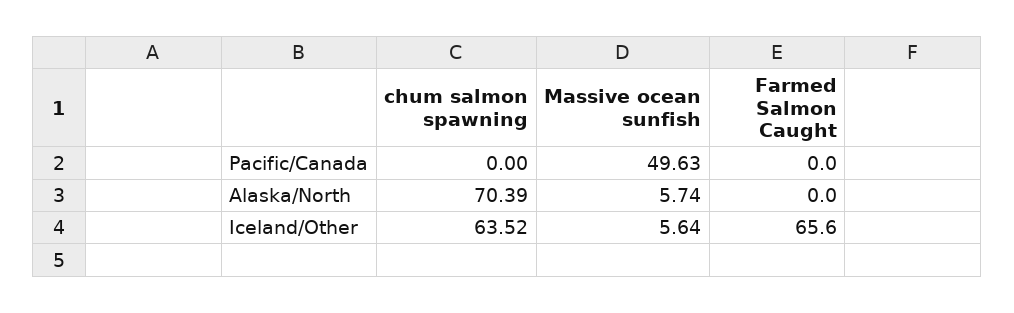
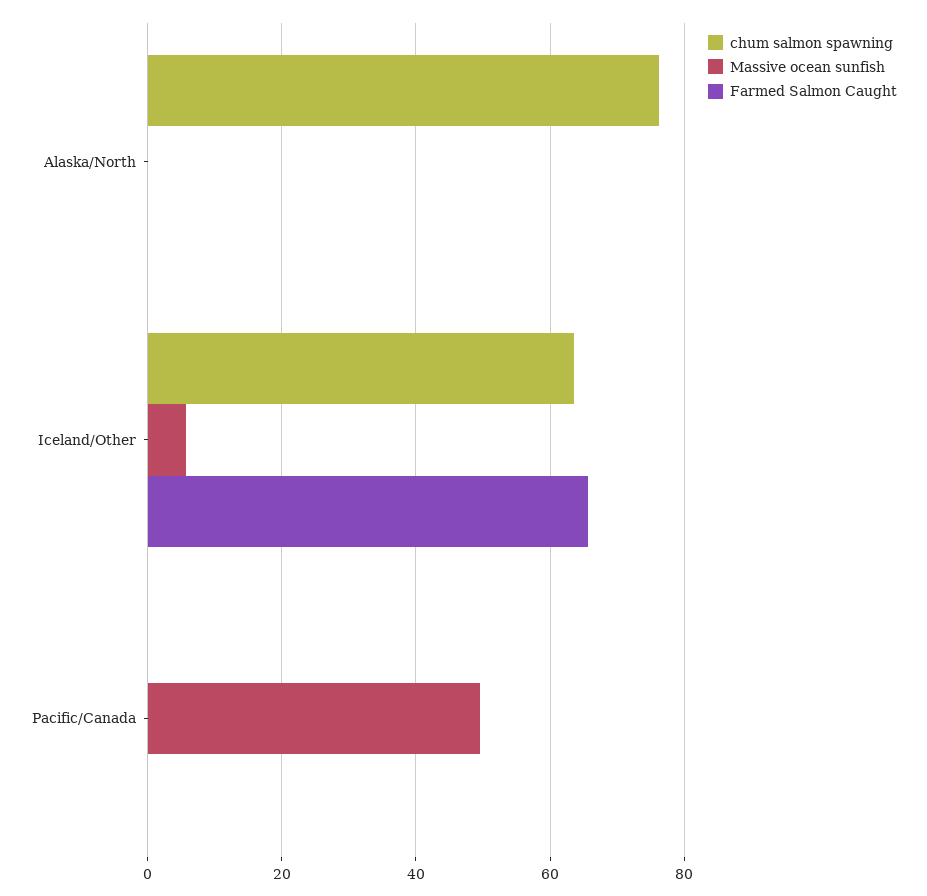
chum salmon spawning, Alaska/North: 70.39 -> 76
Massive ocean sunfish, Alaska/North: 5.74 -> 0

